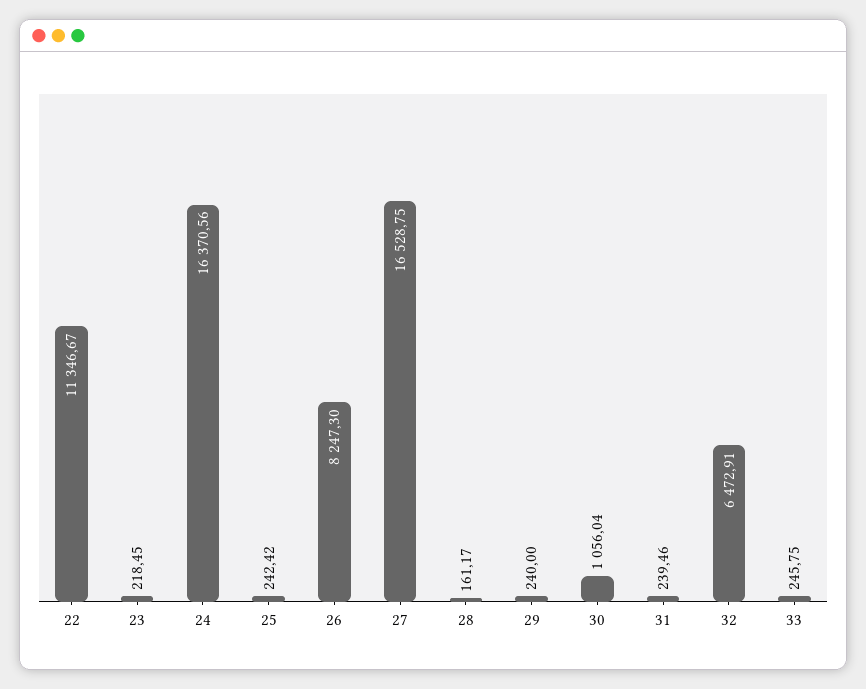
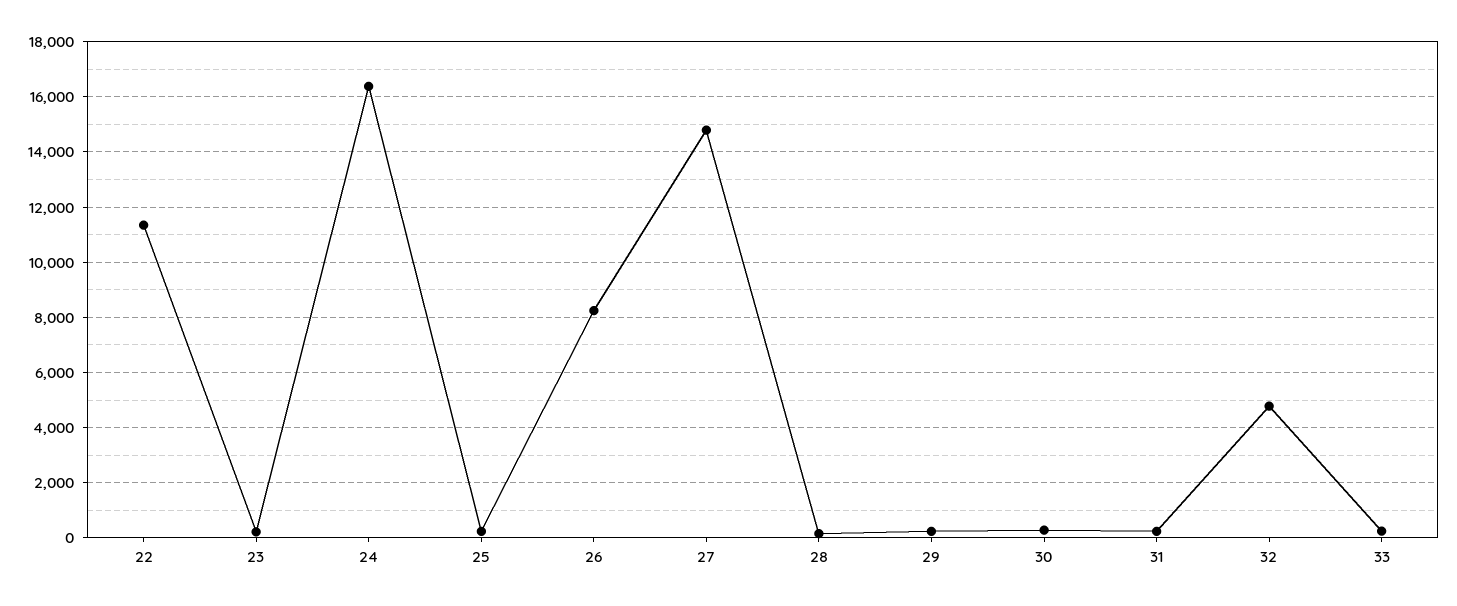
27: 16528.75 -> 14750
30: 1056.04 -> 250
32: 6472.91 -> 4750

